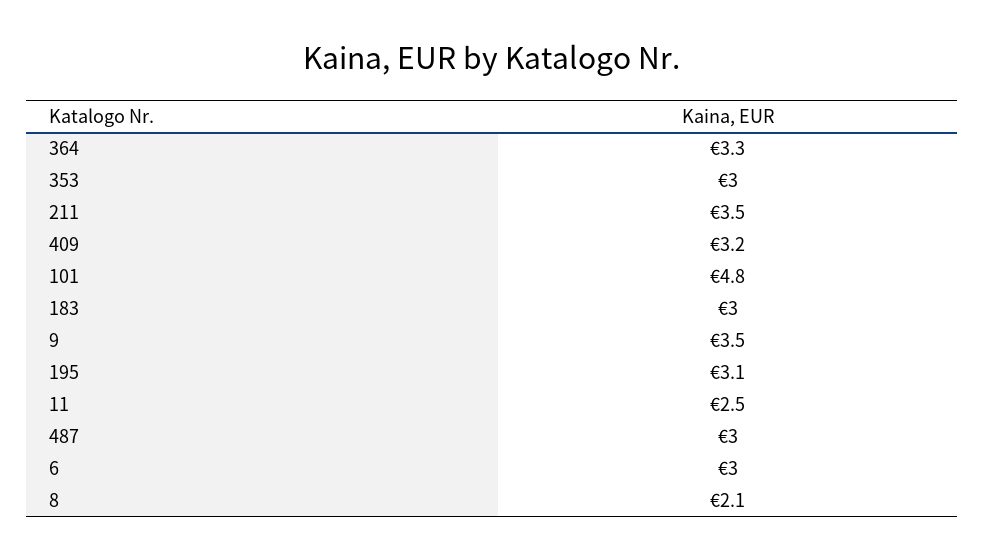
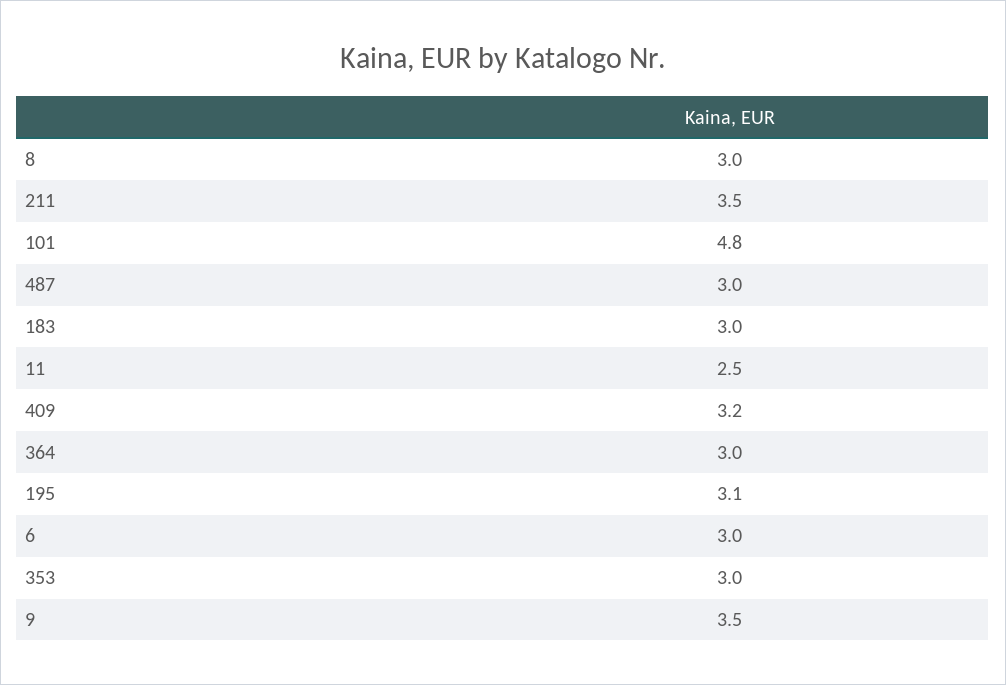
364: 3.3 -> 3
8: 2.1 -> 3

